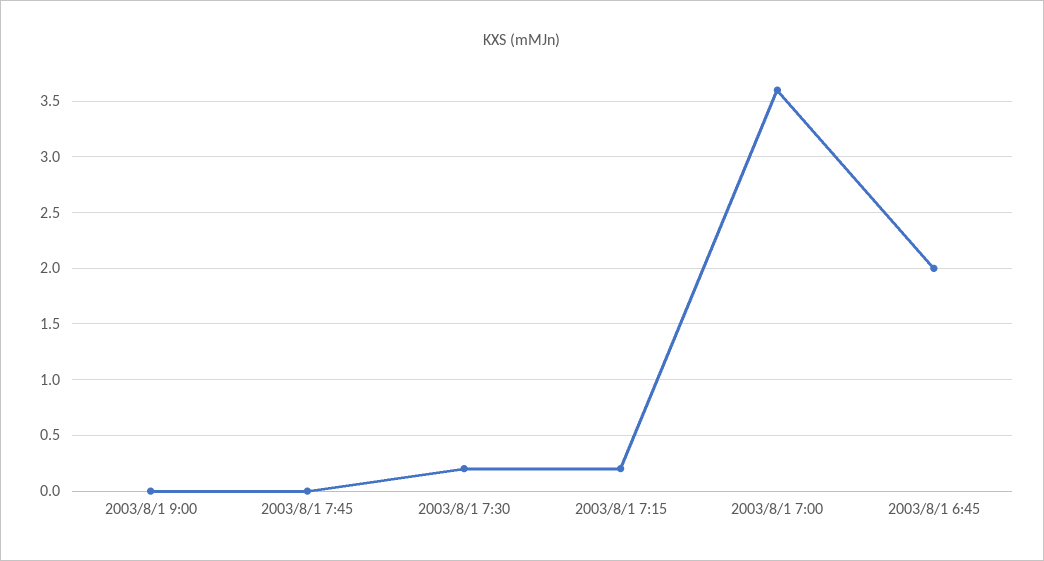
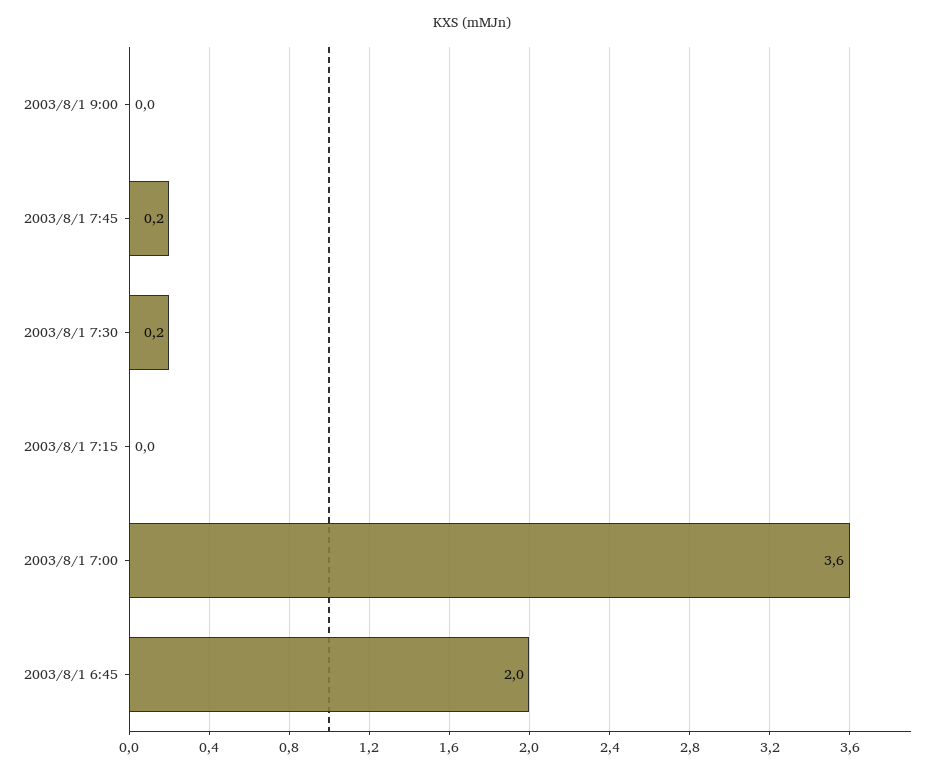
2003/8/1 7:45: 0 -> 0.2
2003/8/1 7:15: 0.2 -> 0

